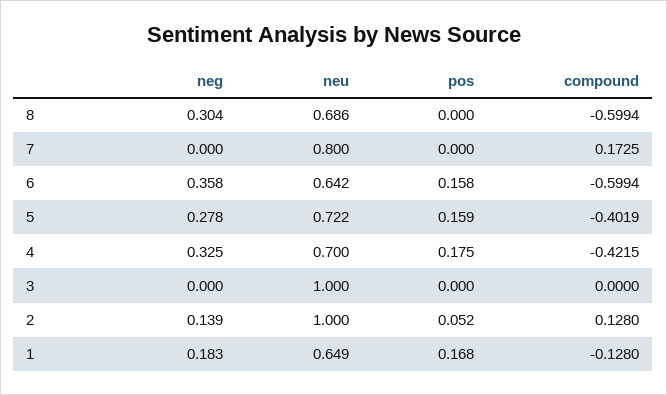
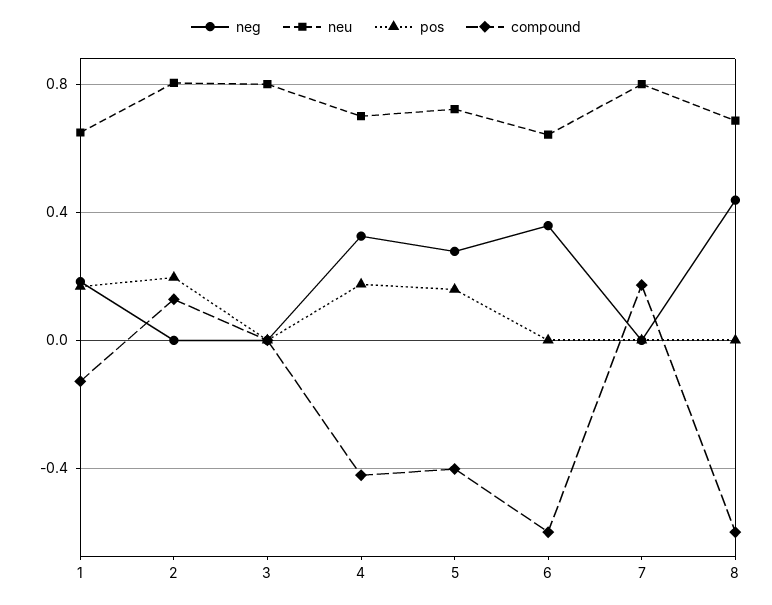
neg, 8: 0.304 -> 0.45
pos, 6: 0.158 -> 0
neu, 3: 1 -> 0.8
neg, 2: 0.139 -> 0
neu, 2: 1 -> 0.8
pos, 2: 0.052 -> 0.2

